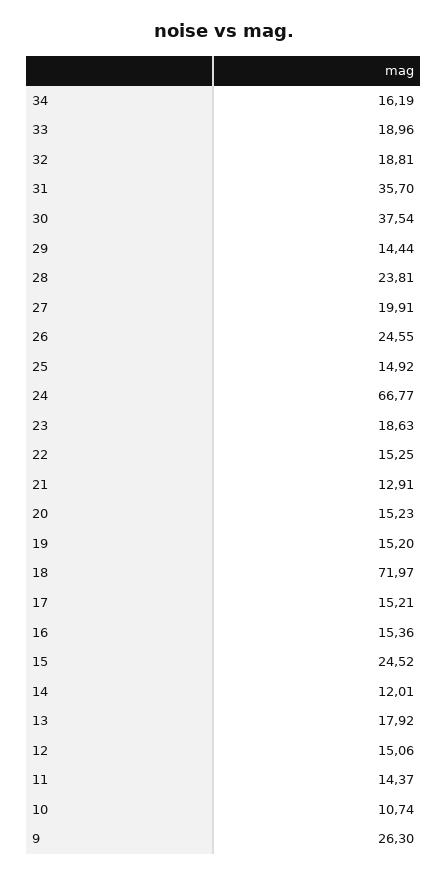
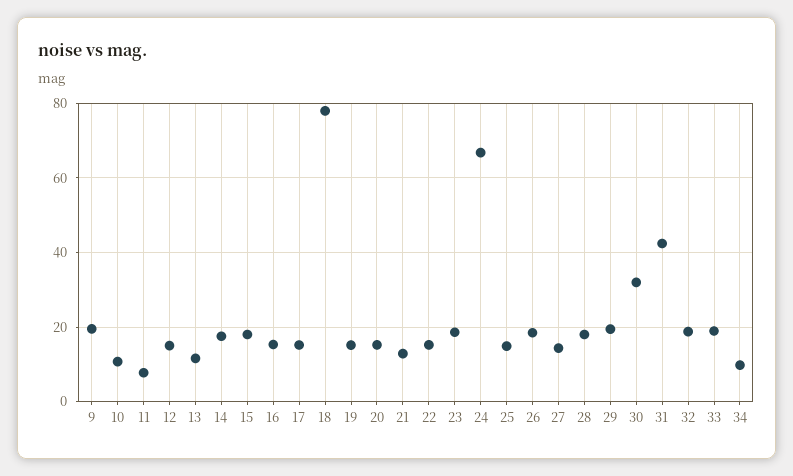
34: 16.19 -> 10
31: 35.7 -> 42
30: 37.54 -> 32
29: 14.44 -> 20
28: 23.81 -> 18
27: 19.91 -> 14
26: 24.55 -> 18
18: 71.97 -> 78
15: 24.52 -> 18
14: 12.01 -> 18
13: 17.92 -> 12
11: 14.37 -> 8
9: 26.3 -> 20

